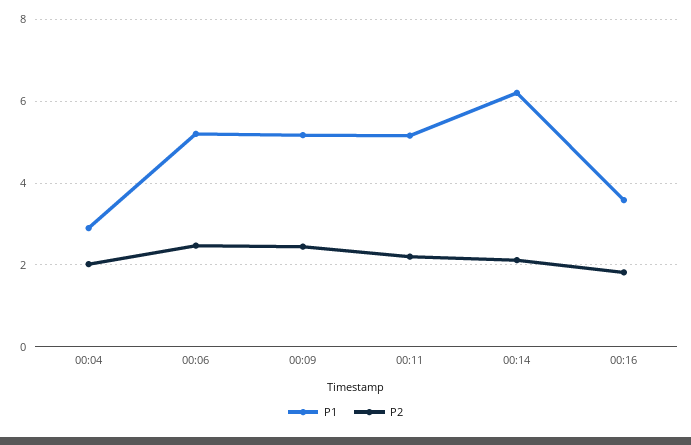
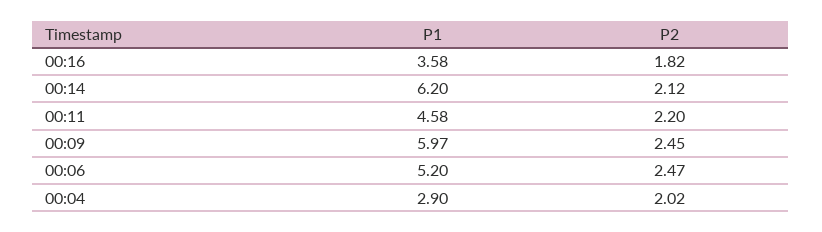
P1, 00:09: 5.2 -> 5.97
P1, 00:11: 5.2 -> 4.58

